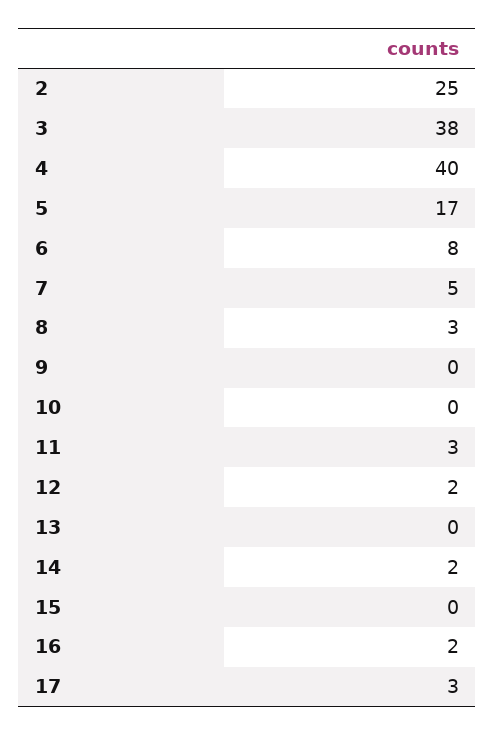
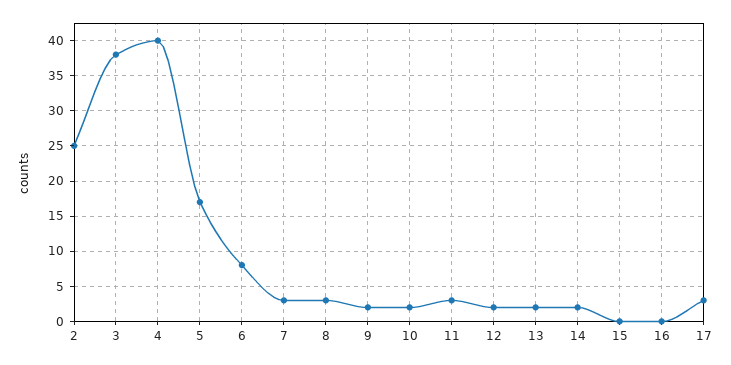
7: 5 -> 3
9: 0 -> 2
10: 0 -> 2
13: 0 -> 2
16: 2 -> 0

